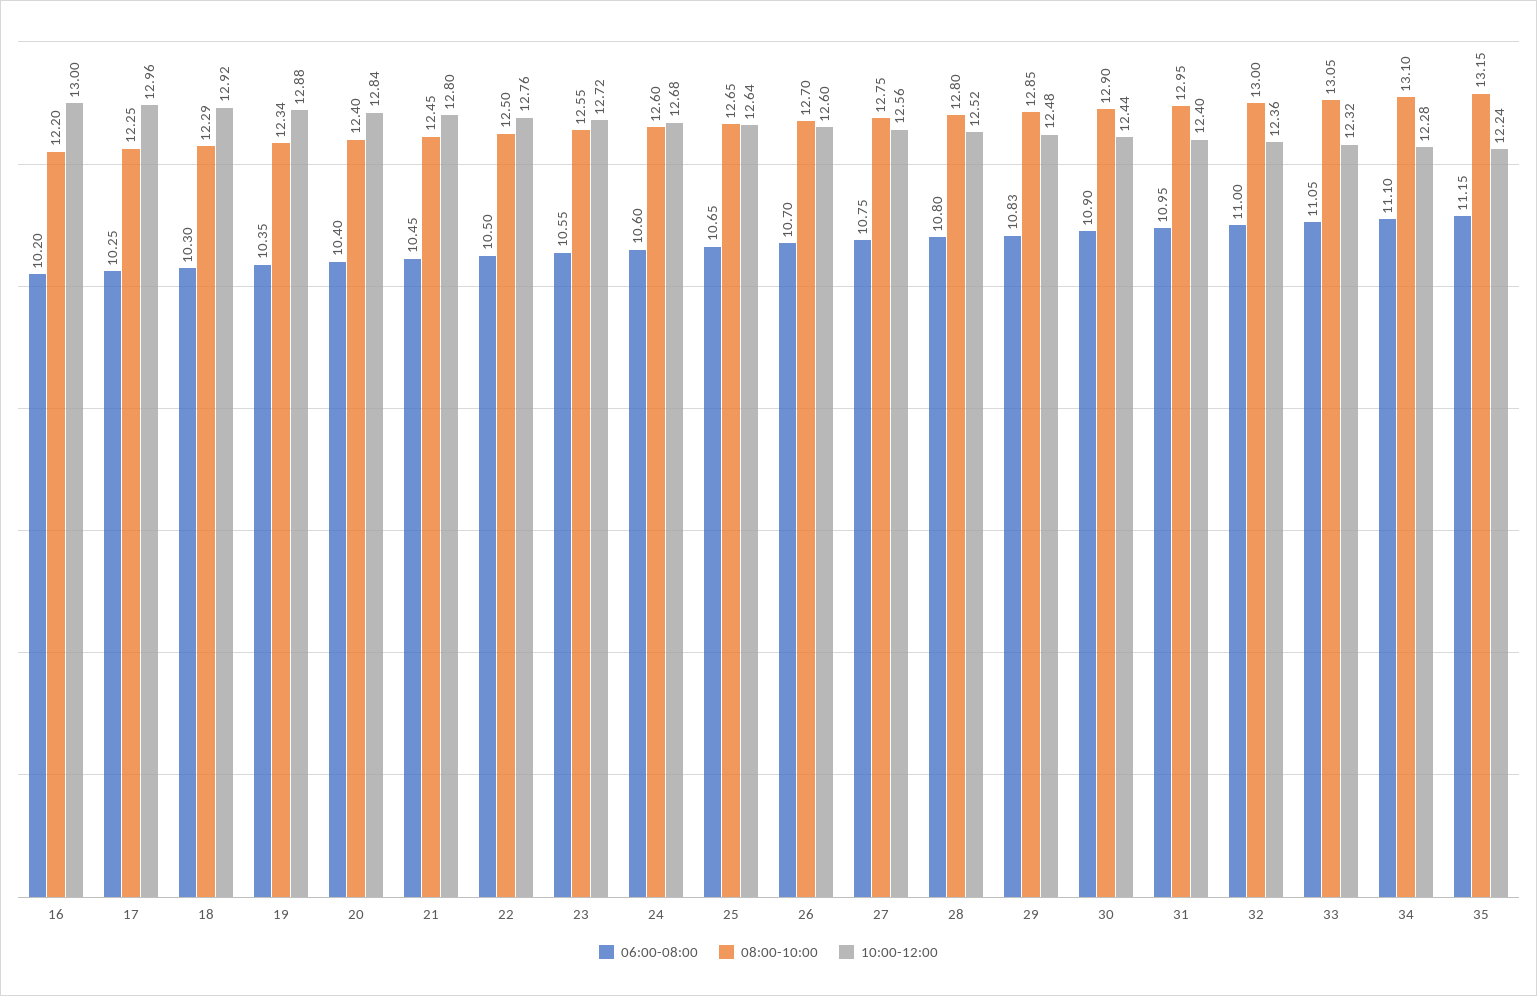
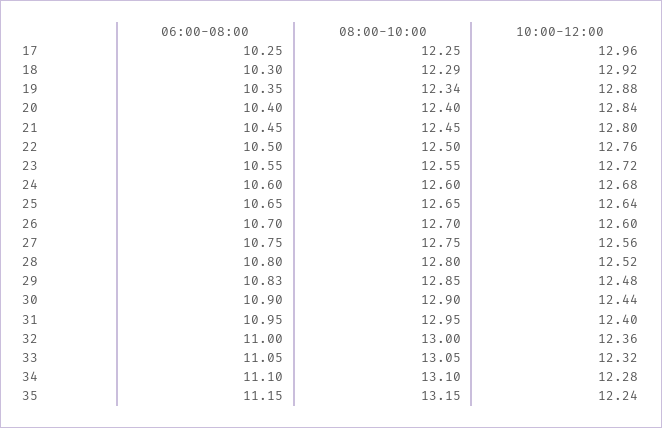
06:00-08:00, 16: 10.2 -> none
08:00-10:00, 16: 12.2 -> none
10:00-12:00, 16: 13 -> none

